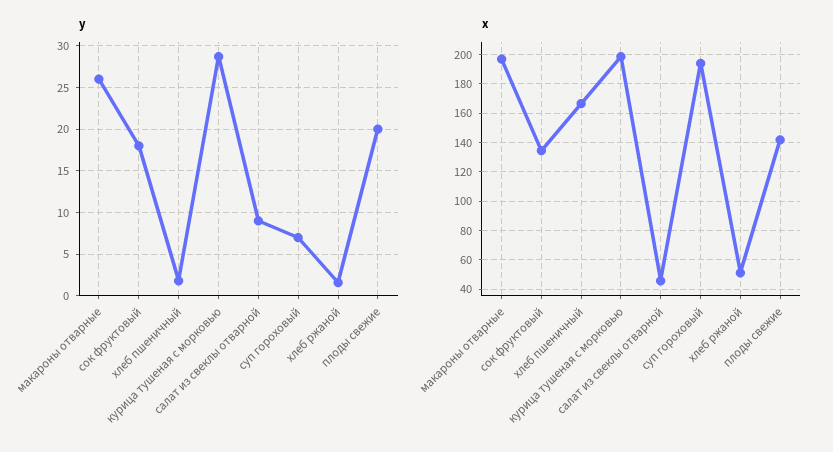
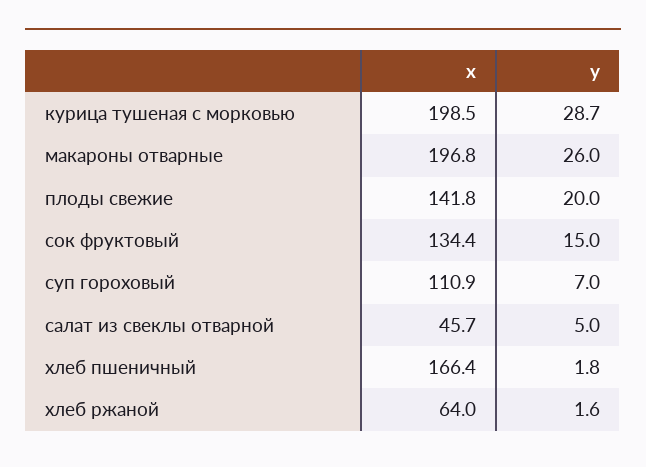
y, сок фруктовый: 18 -> 15
y, салат из свеклы отварной: 9 -> 5
x, суп гороховый: 195 -> 110.9
x, хлеб ржаной: 50 -> 64

